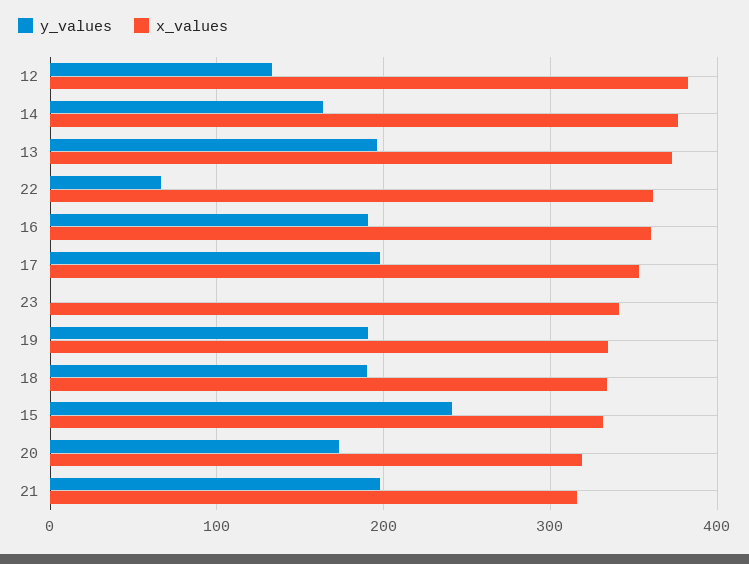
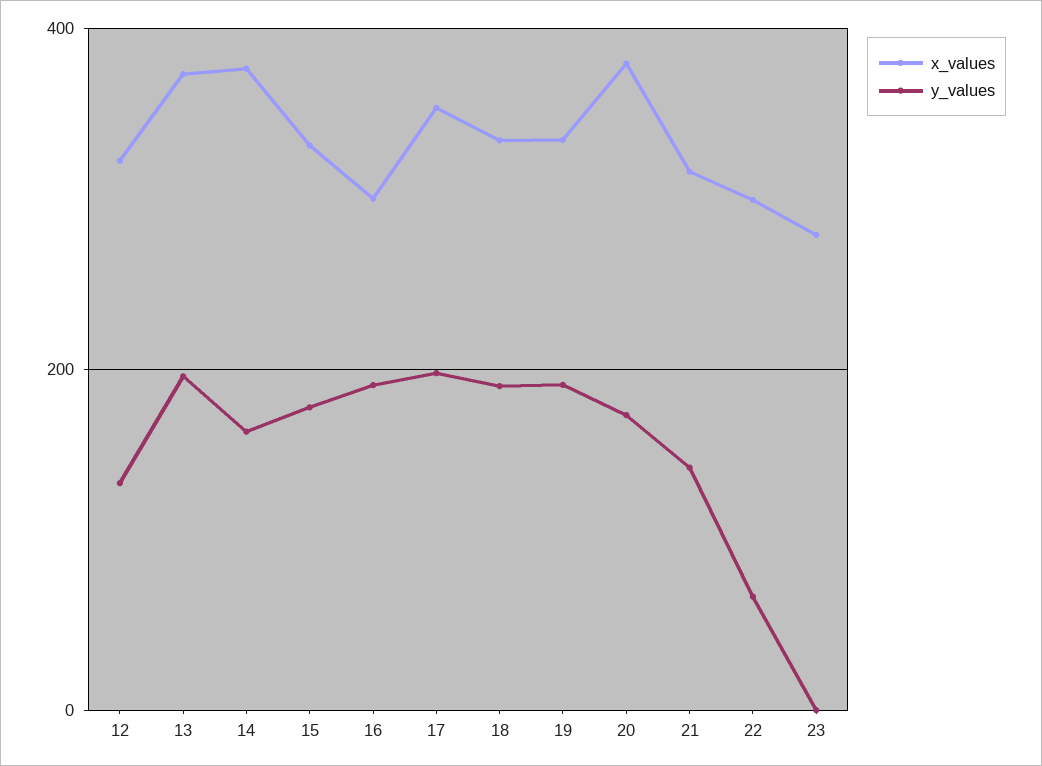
x_values, 12: 380 -> 320
x_values, 22: 360 -> 300
x_values, 16: 360 -> 300
x_values, 23: 340 -> 280
y_values, 15: 240 -> 180
x_values, 20: 320 -> 380
y_values, 21: 200 -> 140

